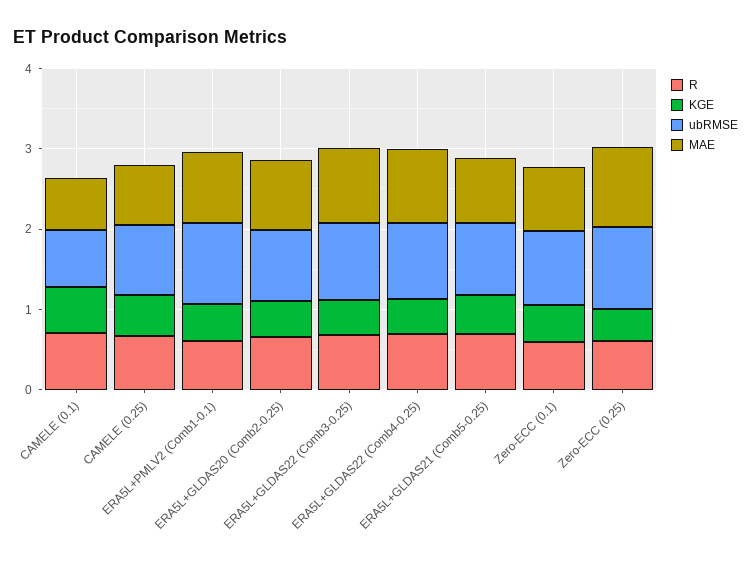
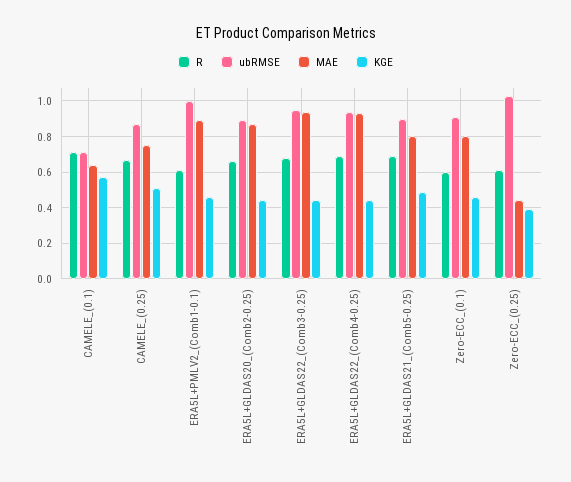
MAE, Zero-ECC (0.25): 1 -> 0.45

